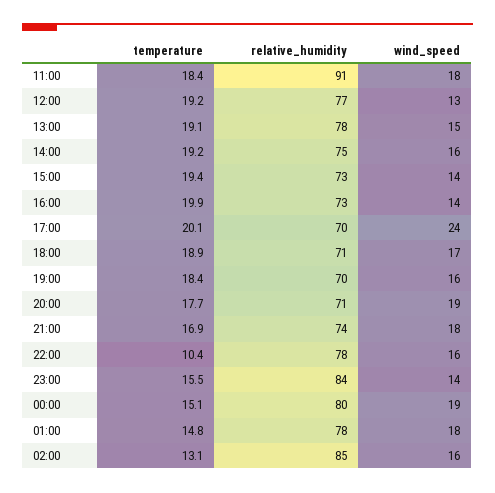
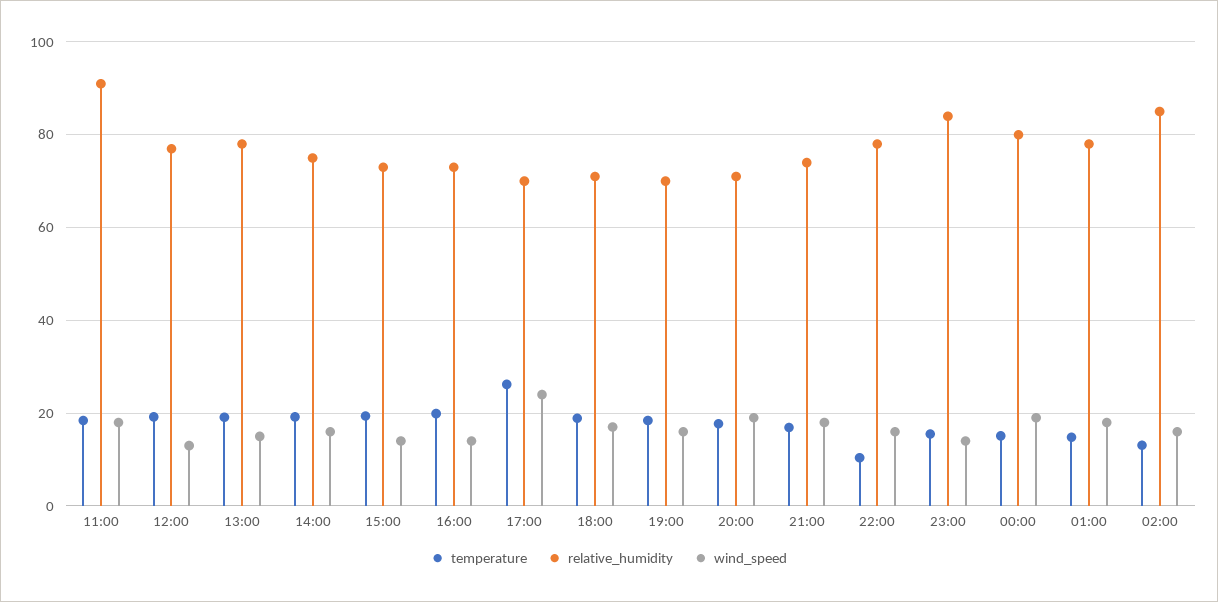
temperature, 17:00: 20.1 -> 26

